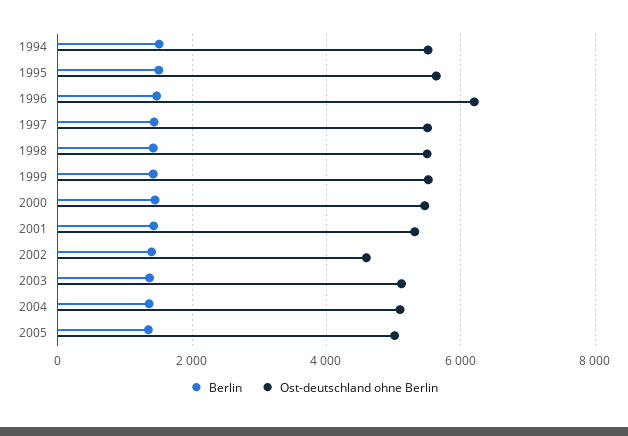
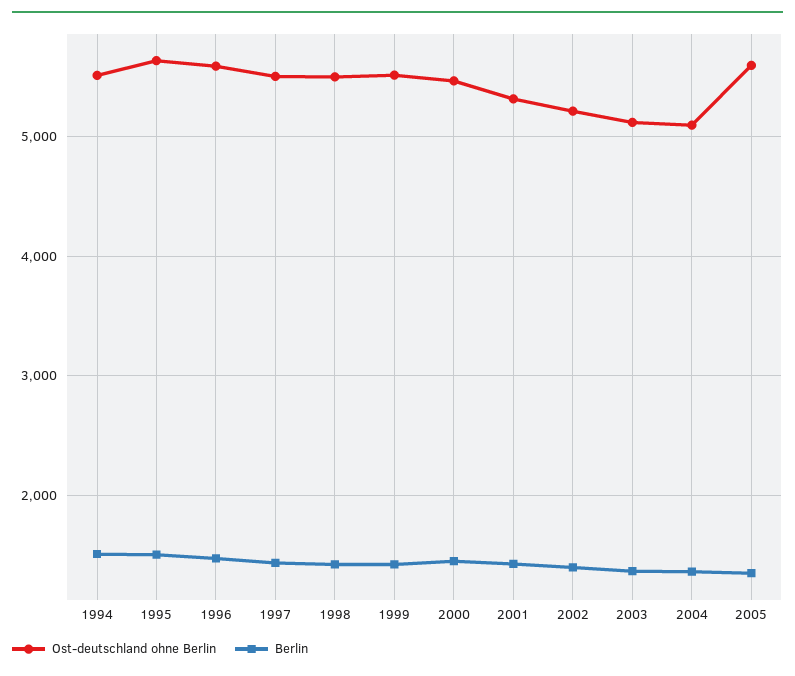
Ost-deutschland ohne Berlin, 1996: 6200 -> 5600
Ost-deutschland ohne Berlin, 2002: 4600 -> 5200
Ost-deutschland ohne Berlin, 2005: 5000 -> 5600

